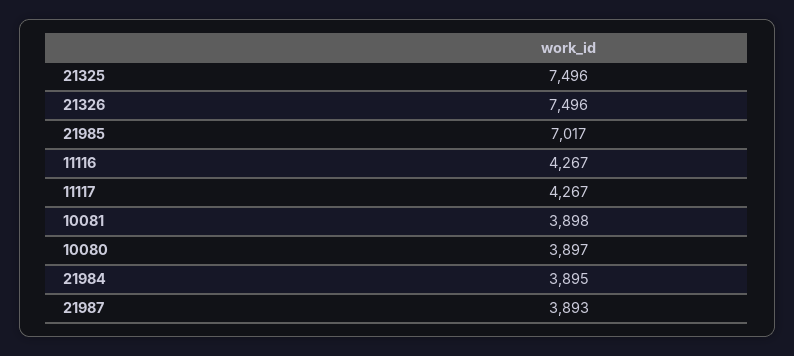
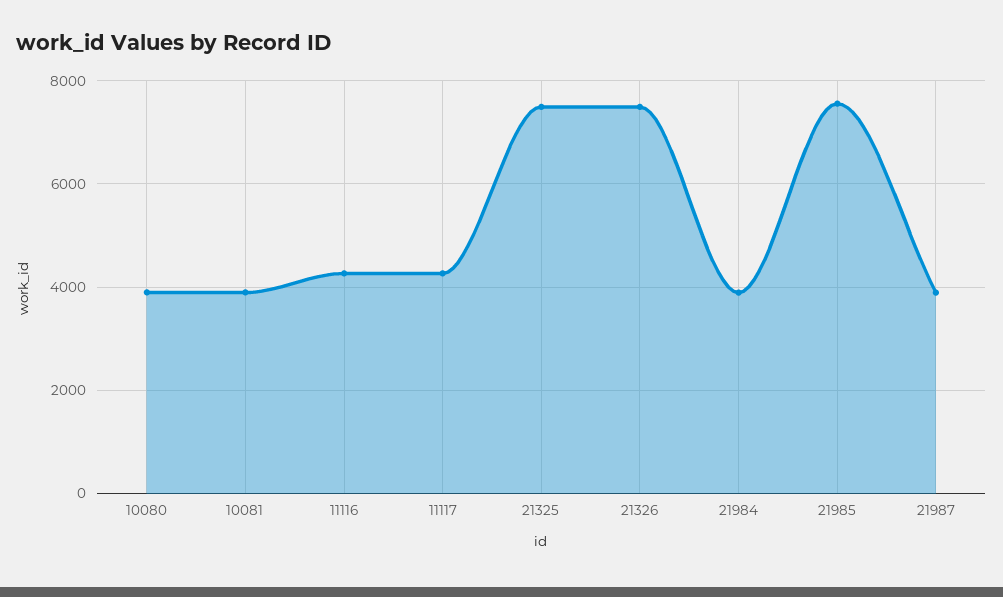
21985: 7017 -> 7600

